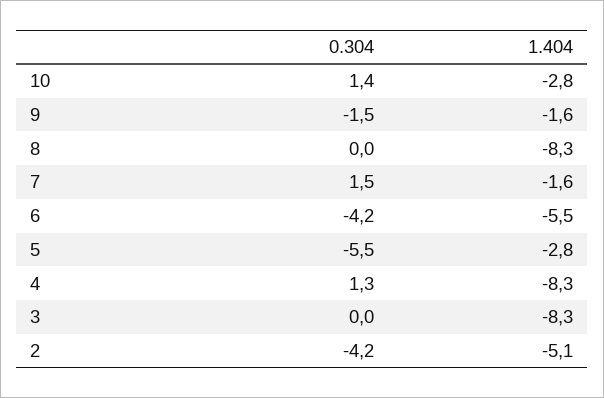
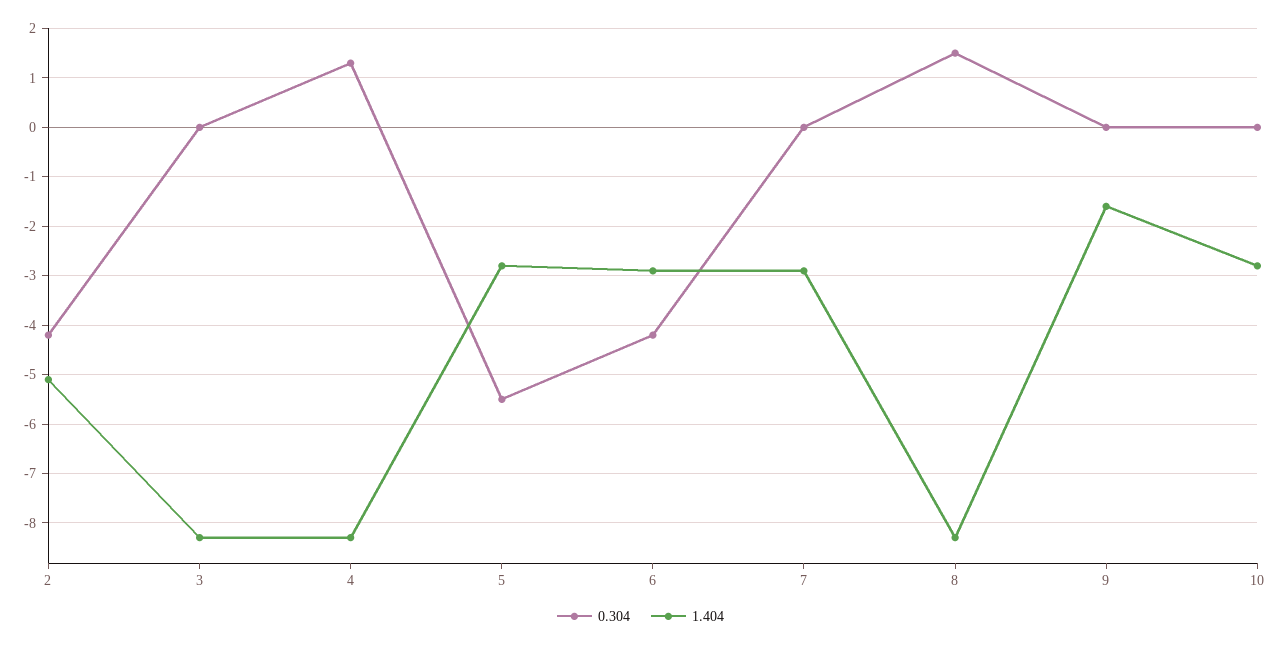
0.304, 10: 1.4 -> 0
0.304, 9: -1.5 -> 0
0.304, 8: 0 -> 1.5
0.304, 7: 1.5 -> 0
1.404, 7: -1.6 -> -3
1.404, 6: -5.5 -> -3

